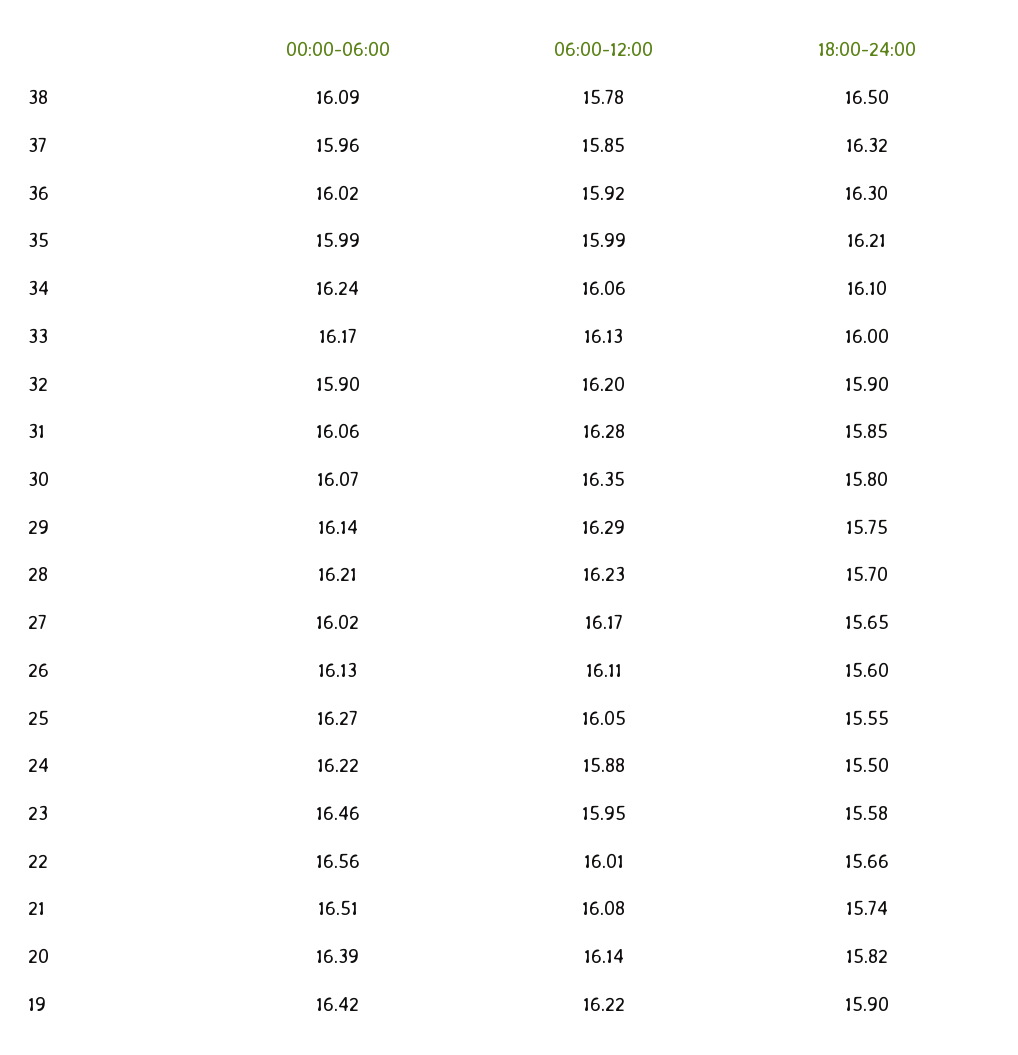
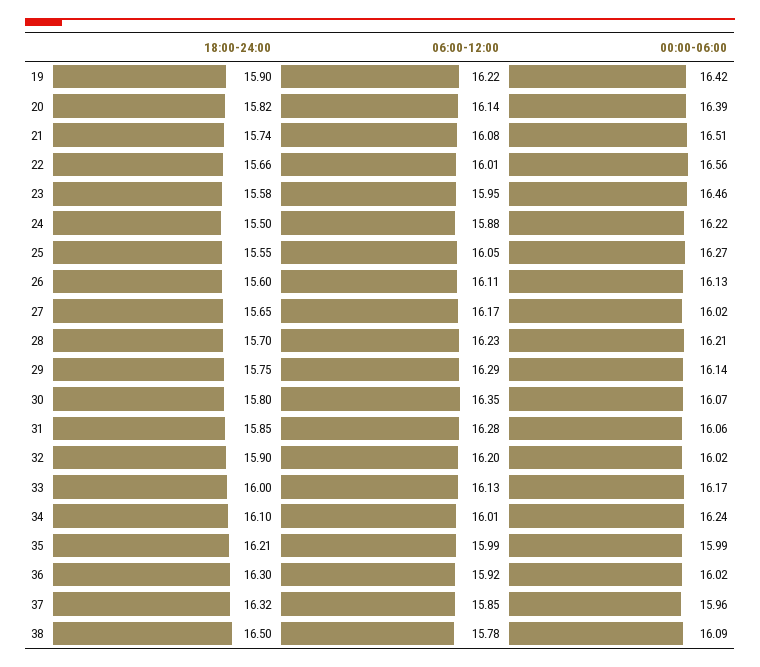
06:00-12:00, 34: 16.06 -> 16.01
00:00-06:00, 32: 15.9 -> 16.02

